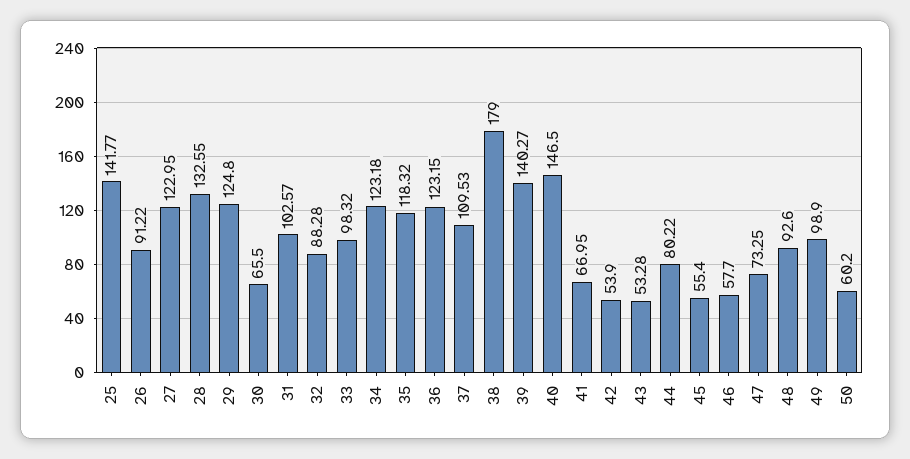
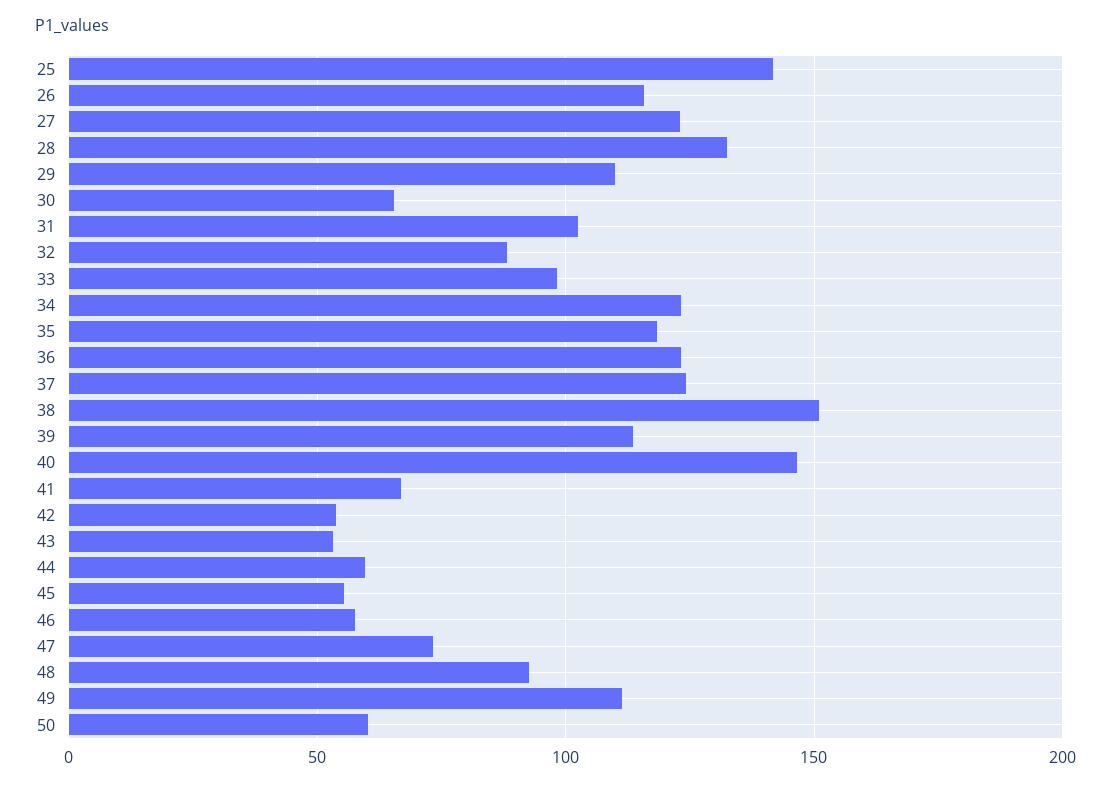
26: 91.22 -> 115
29: 124.8 -> 110
37: 109.53 -> 125
38: 179 -> 150
39: 140.27 -> 115
44: 80.22 -> 60
49: 98.9 -> 110

